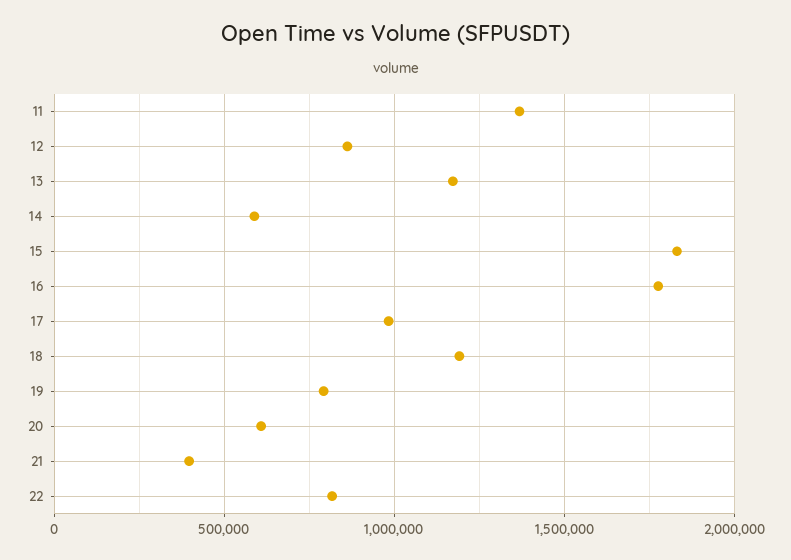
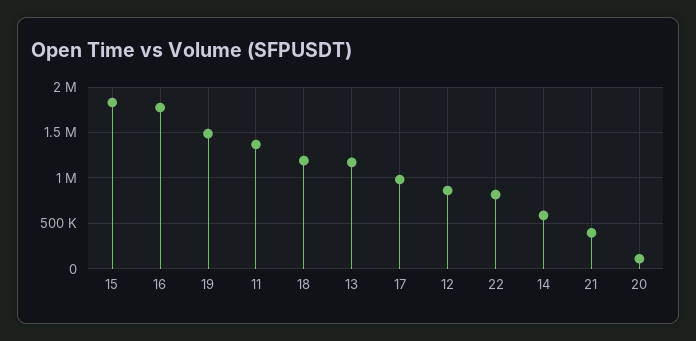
19: 800000 -> 1500000
20: 600000 -> 100000

